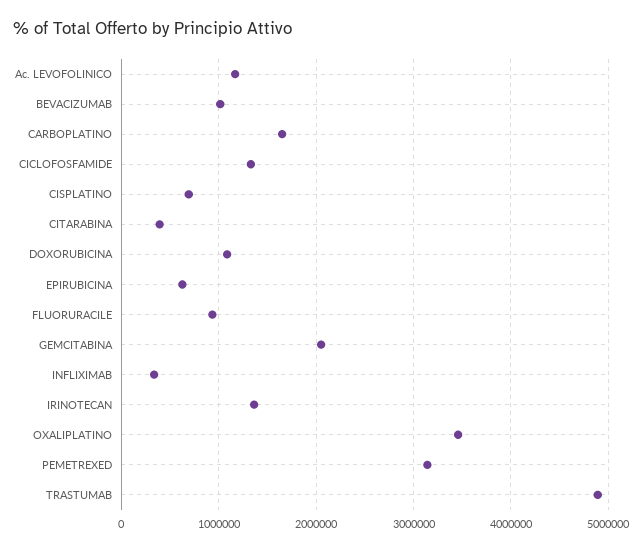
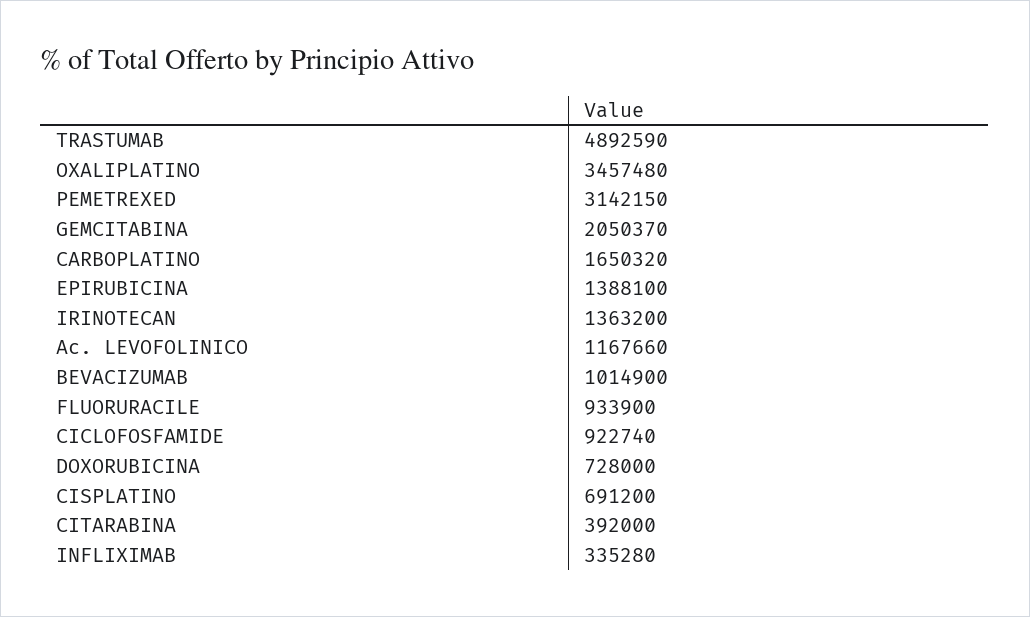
CICLOFOSFAMIDE: 1300000 -> 922740
DOXORUBICINA: 1100000 -> 728000
EPIRUBICINA: 600000 -> 1388100

